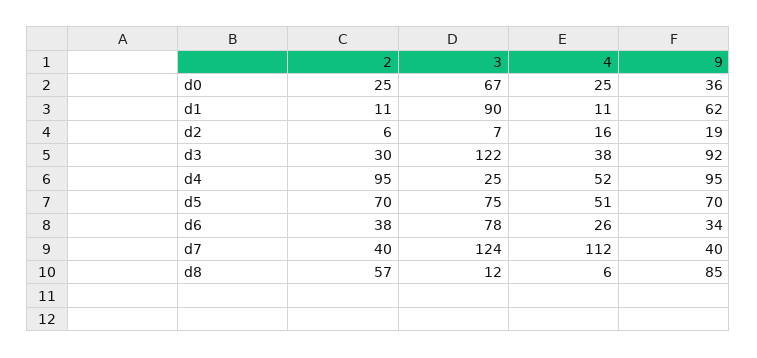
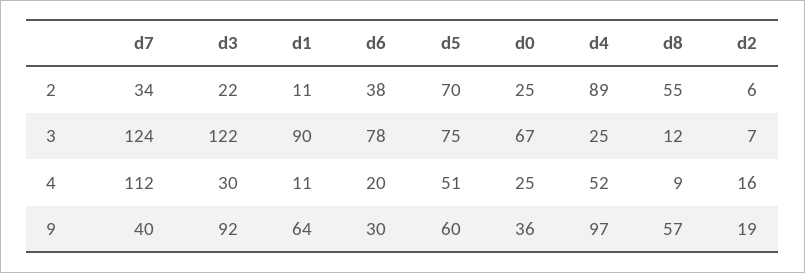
9, d1: 62 -> 64
2, d3: 30 -> 22
4, d3: 38 -> 30
2, d4: 95 -> 89
9, d4: 95 -> 97
9, d5: 70 -> 60
4, d6: 26 -> 20
9, d6: 34 -> 30
2, d7: 40 -> 34
2, d8: 57 -> 55
4, d8: 6 -> 9
9, d8: 85 -> 57

